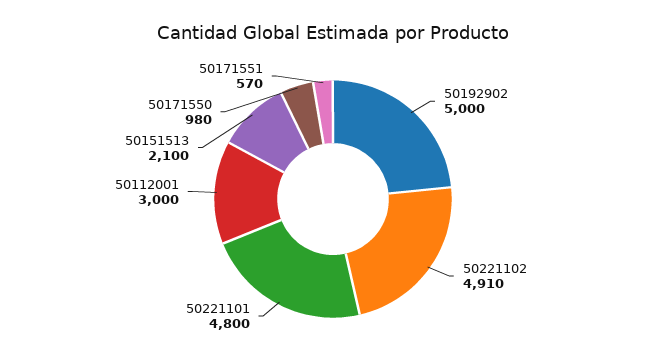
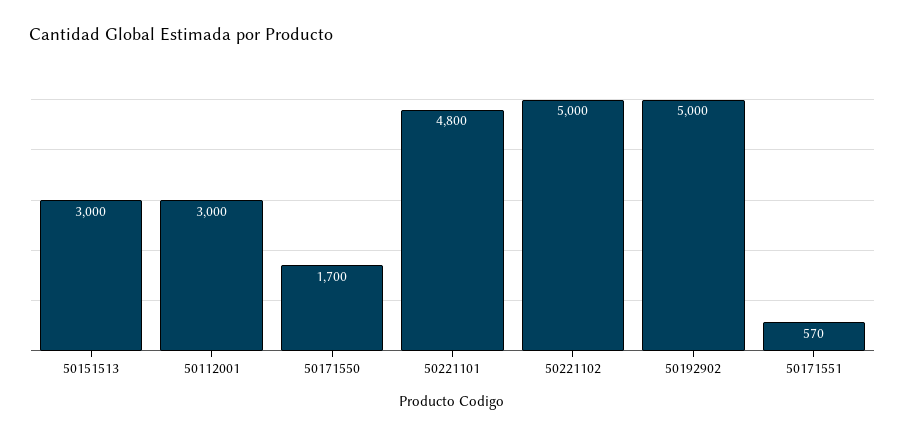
50221102: 4910 -> 5000
50151513: 2100 -> 3000
50171550: 980 -> 1700

